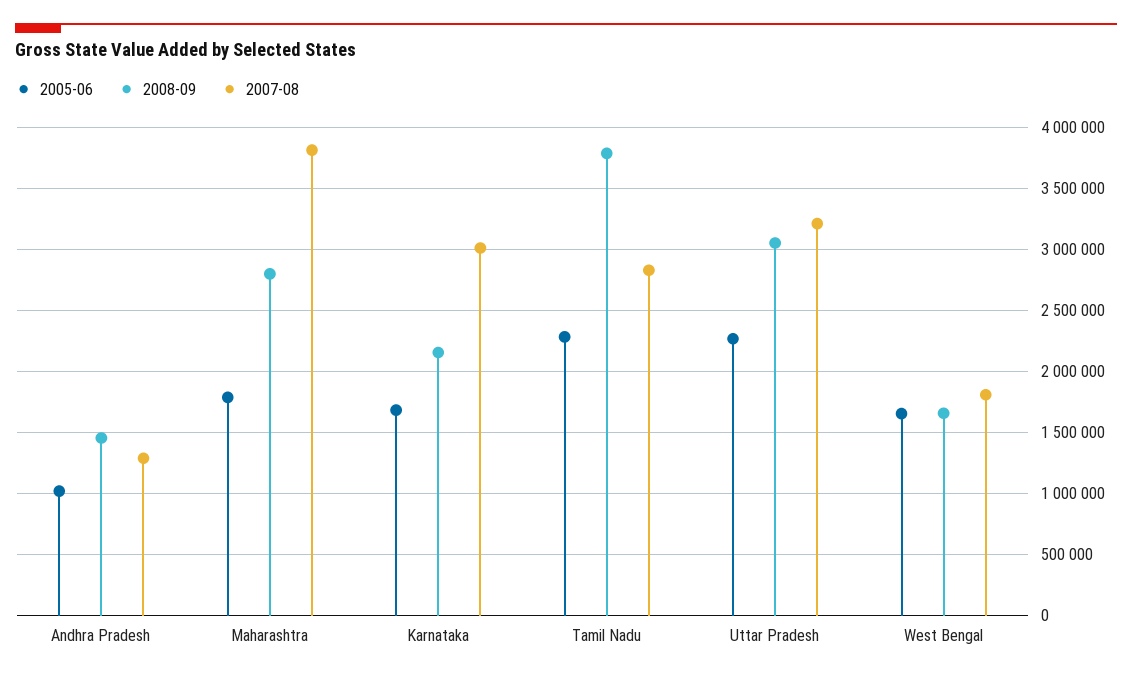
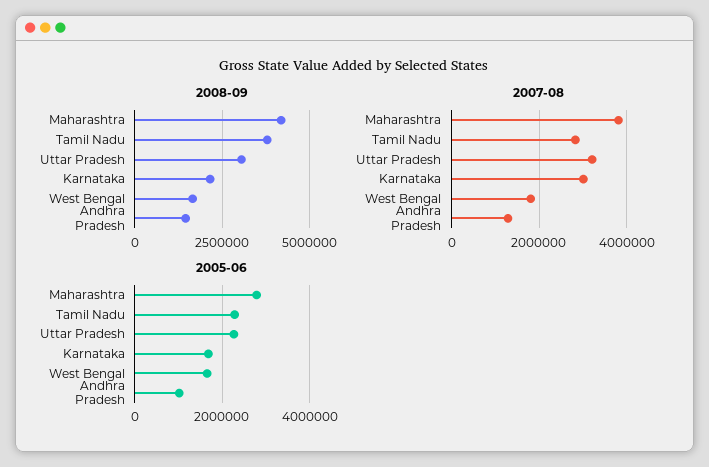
2005-06, Maharashtra: 1800000 -> 2800000
2008-09, Maharashtra: 2800000 -> 4250000

